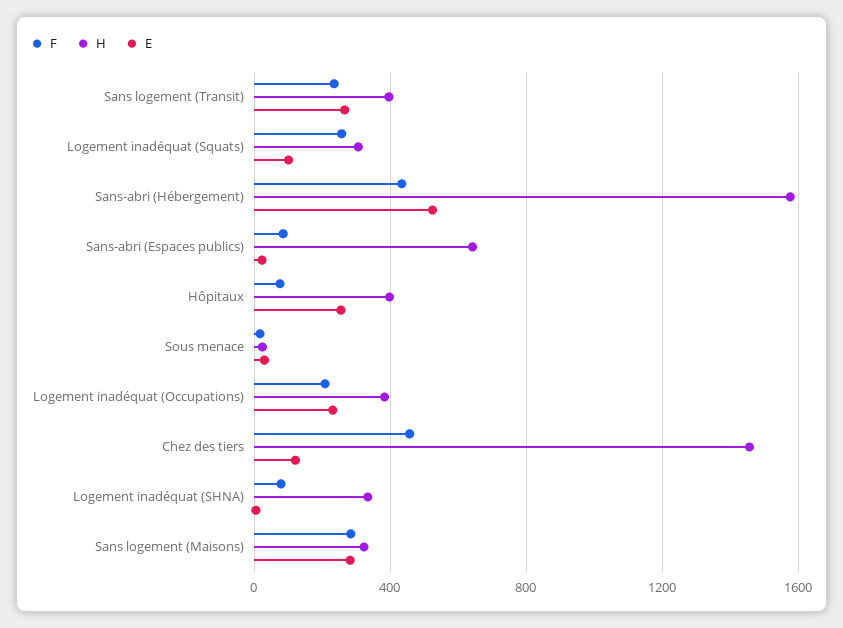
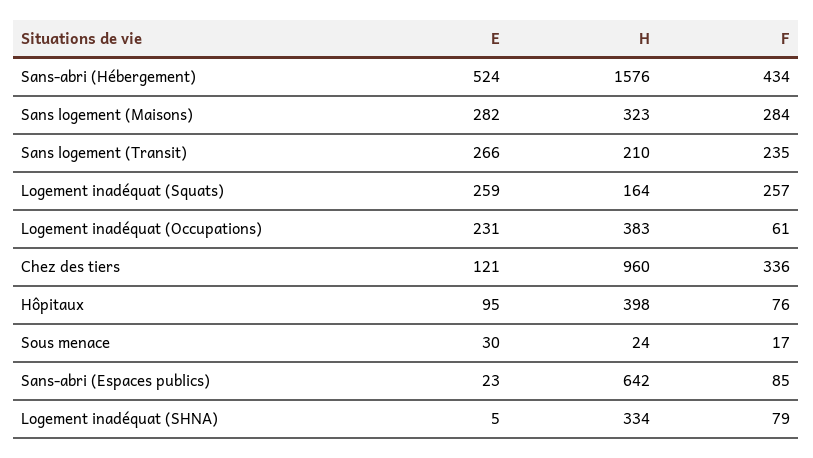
H, Sans logement (Transit): 400 -> 210
H, Logement inadéquat (Squats): 300 -> 164
E, Logement inadéquat (Squats): 100 -> 259
E, Hôpitaux: 250 -> 95
F, Logement inadéquat (Occupations): 200 -> 61
F, Chez des tiers: 450 -> 336
H, Chez des tiers: 1450 -> 960

